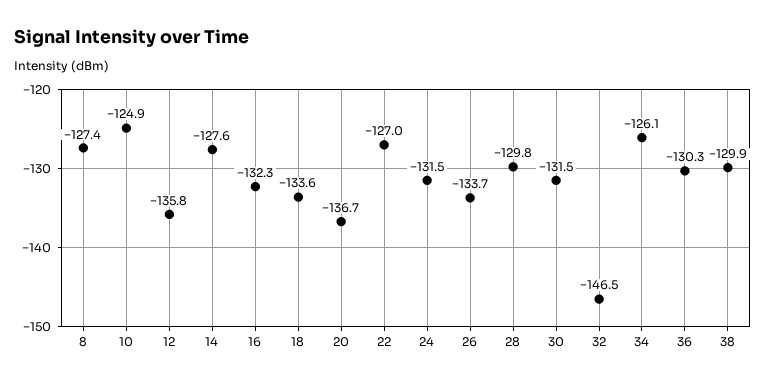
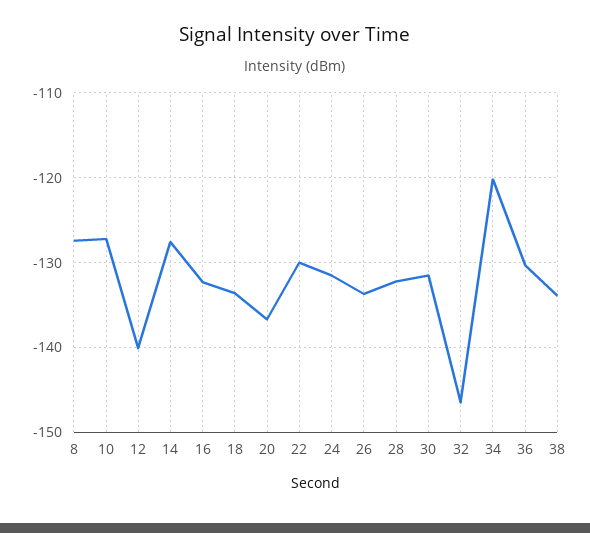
10: -124.9 -> -127
12: -135.8 -> -140
22: -127 -> -130
28: -129.8 -> -132
34: -126.1 -> -120
38: -129.9 -> -134

